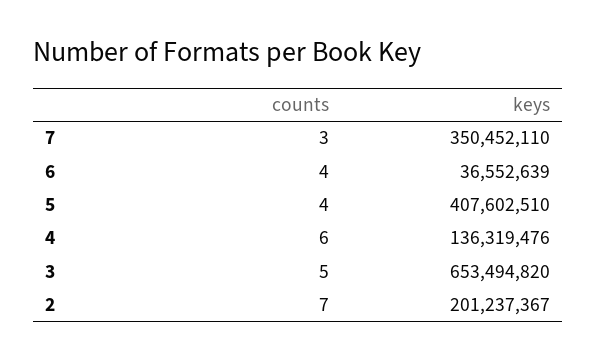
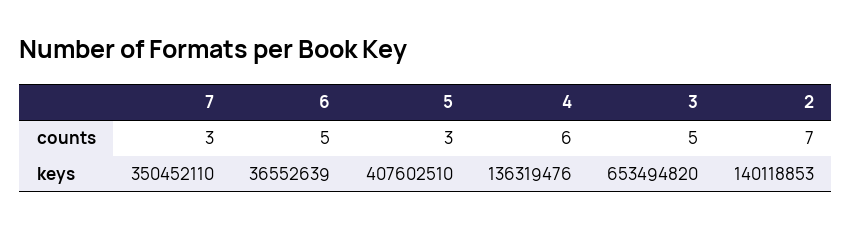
counts, 6: 4 -> 5
counts, 5: 4 -> 3
keys, 2: 201237367 -> 140118853

